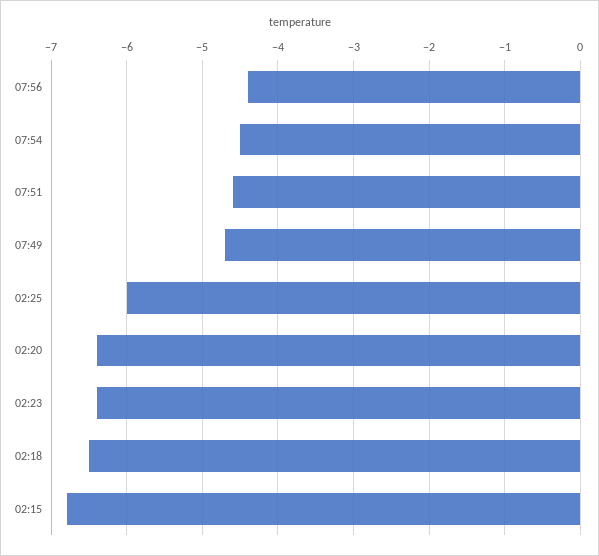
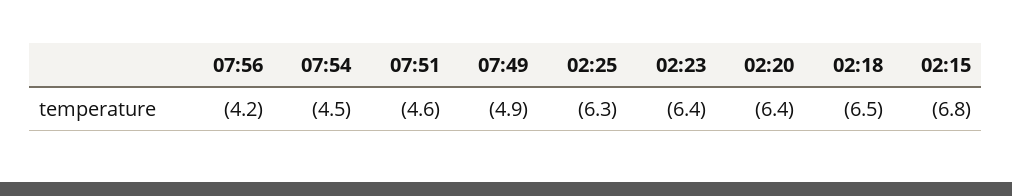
07:56: -4.4 -> -4.2
07:49: -4.7 -> -4.9
02:25: -6 -> -6.3

